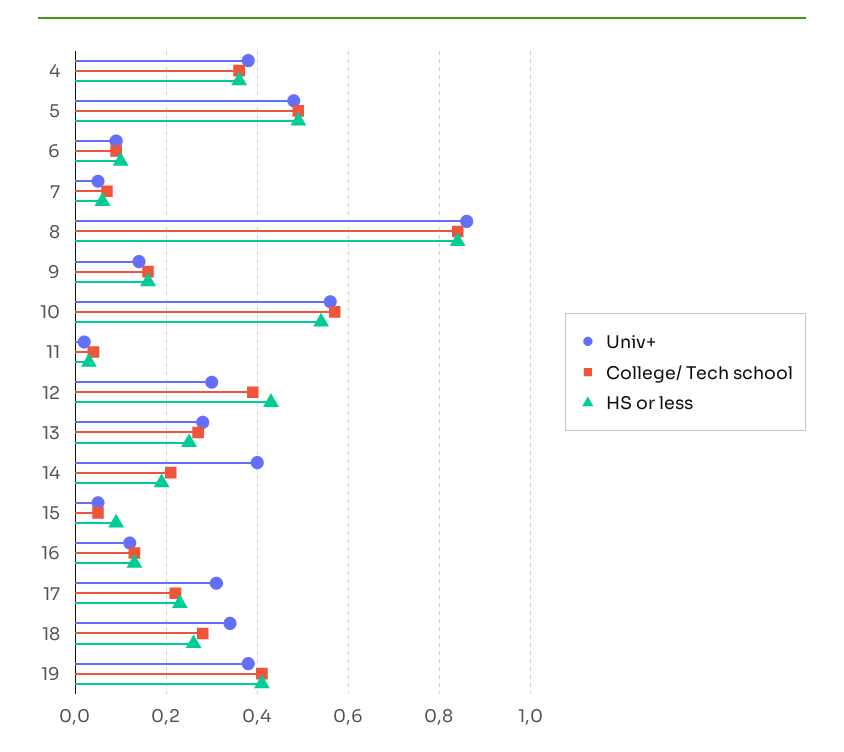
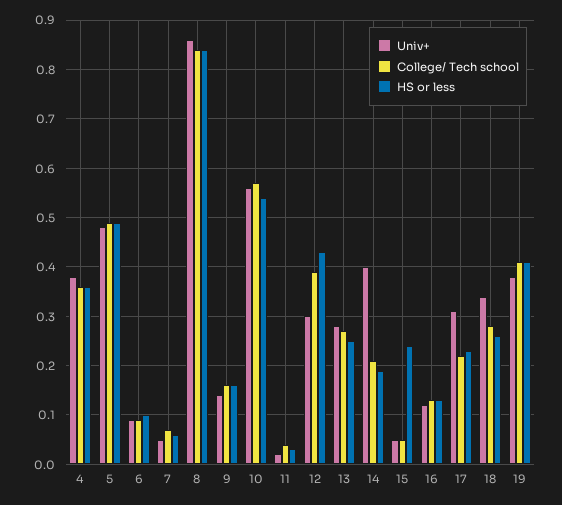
HS or less, 15: 0.1 -> 0.25

